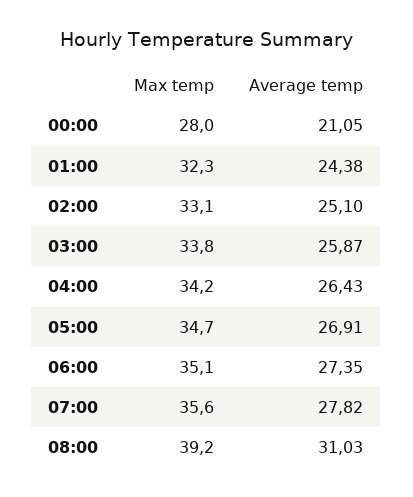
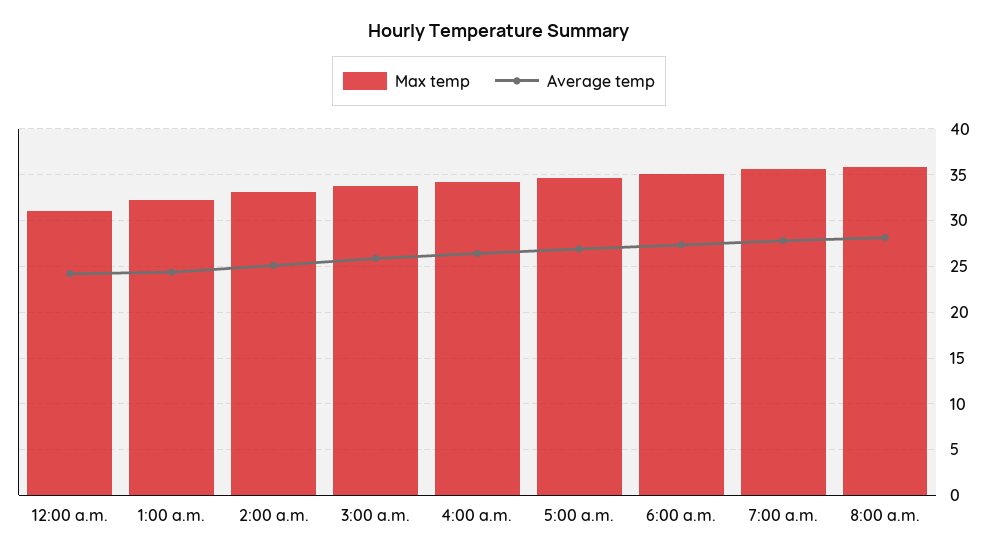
Max temp, 00:00: 28 -> 31
Average temp, 00:00: 21.05 -> 24
Max temp, 08:00: 39.2 -> 36
Average temp, 08:00: 31.03 -> 28

